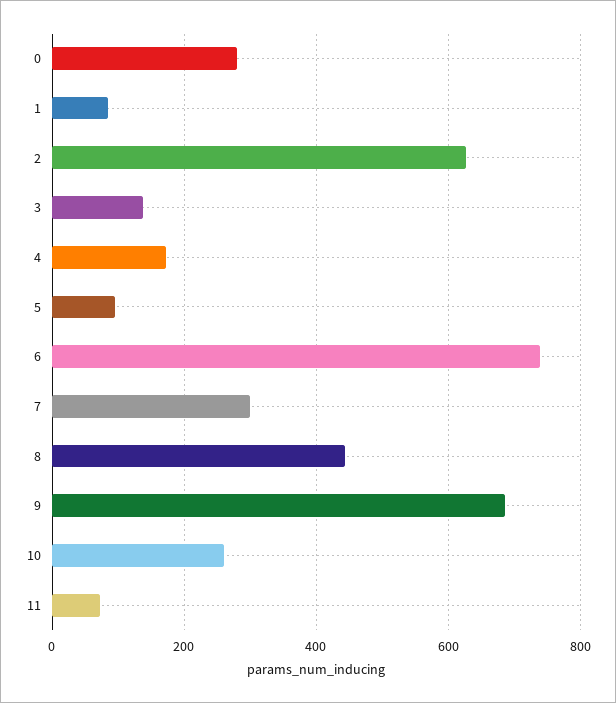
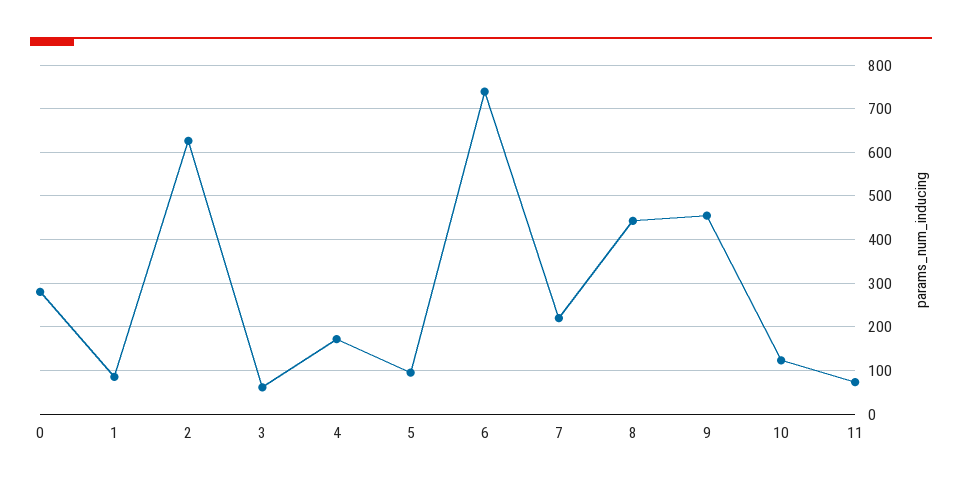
3: 140 -> 60
7: 300 -> 220
9: 680 -> 460
10: 260 -> 120

